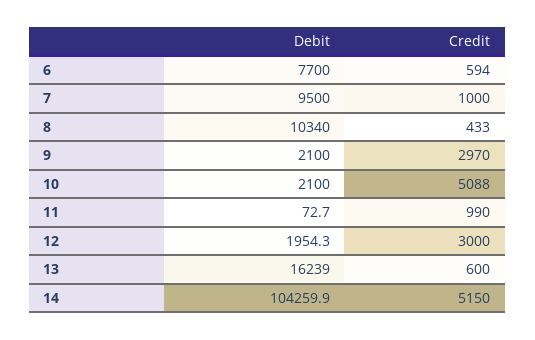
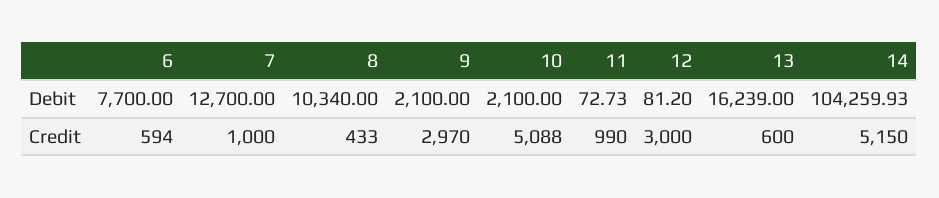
Debit, 7: 9500 -> 12700
Debit, 12: 1954.3 -> 81.2

